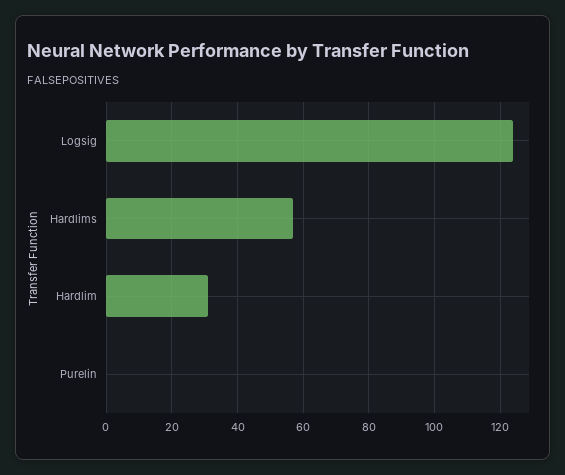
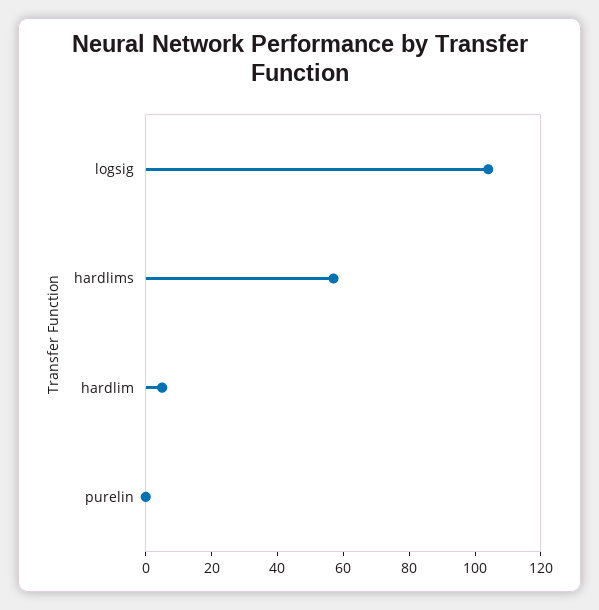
Logsig: 125 -> 105
Hardlim: 30 -> 5

